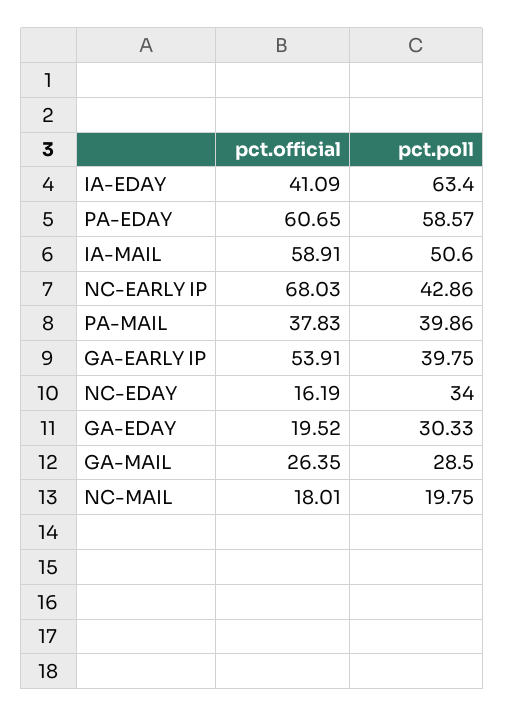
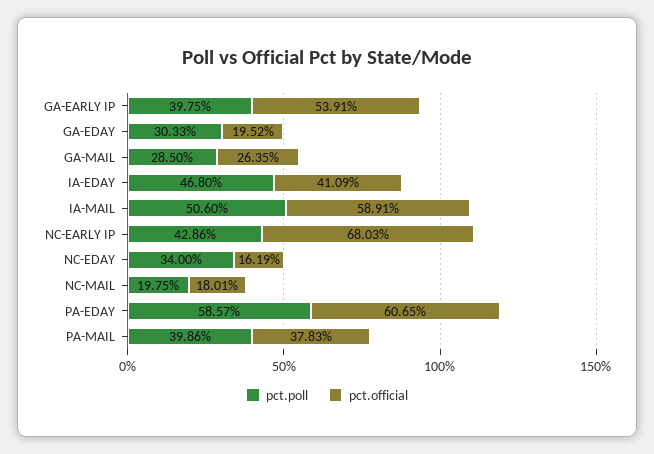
pct.poll, IA-EDAY: 63.4 -> 46.8

